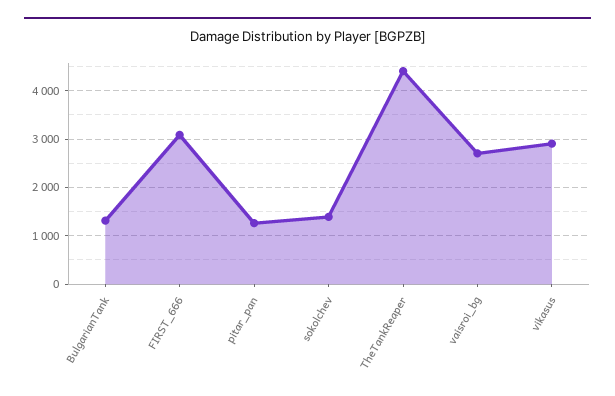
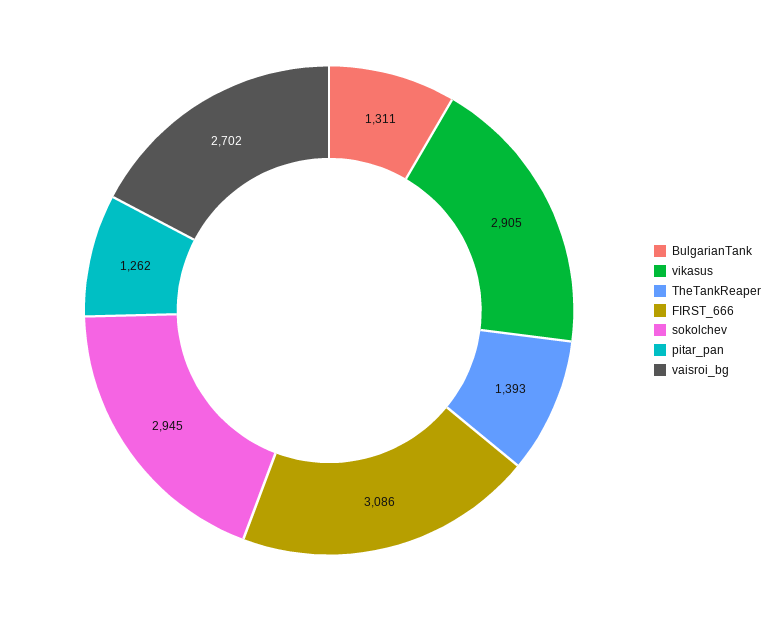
sokolchev: 1400 -> 2945
TheTankReaper: 4400 -> 1393

